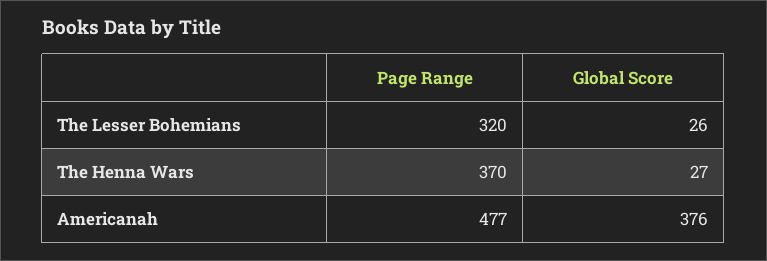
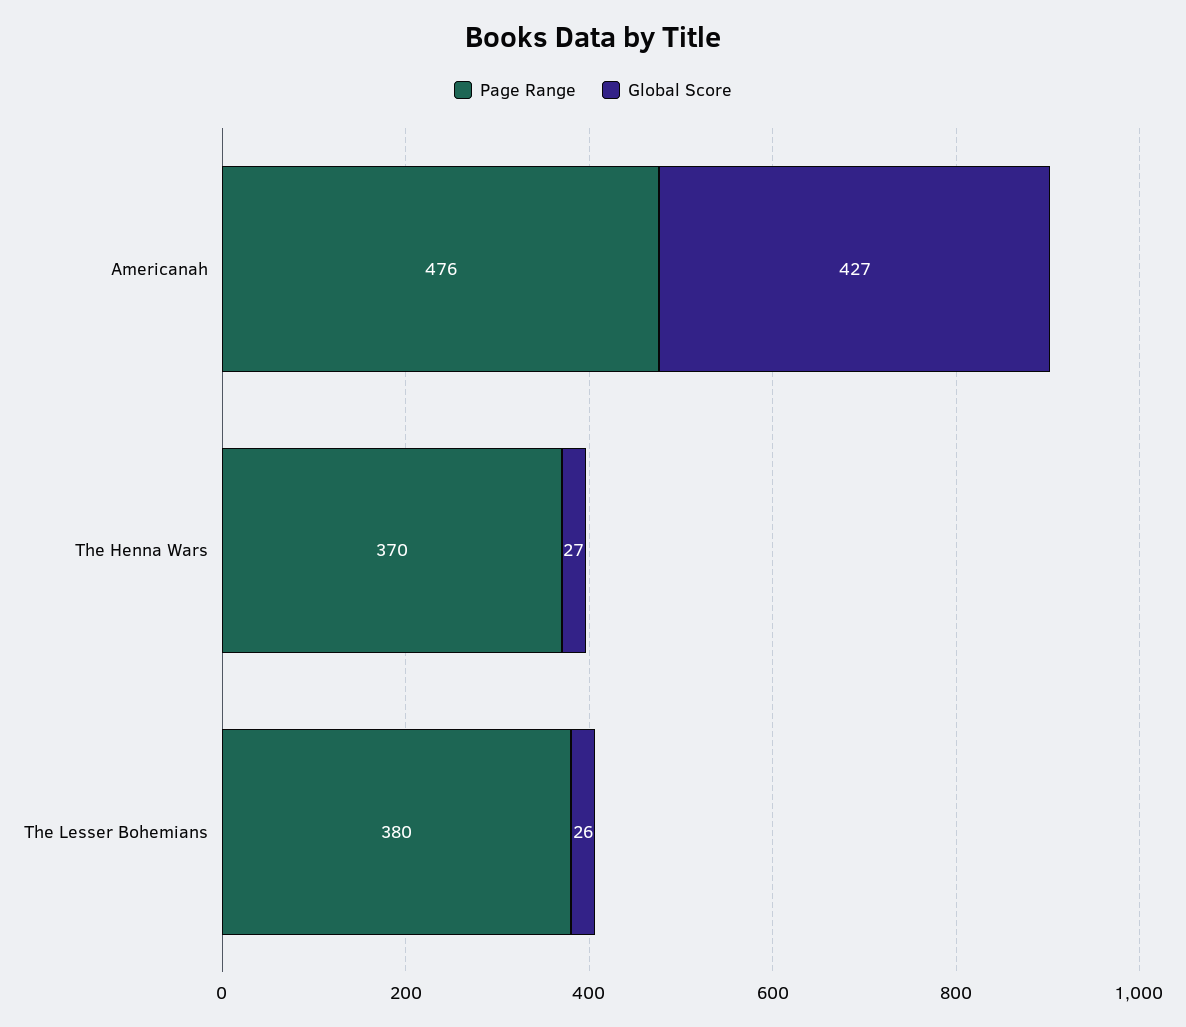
Page Range, The Lesser Bohemians: 320 -> 380
Page Range, Americanah: 477 -> 476
Global Score, Americanah: 376 -> 427

